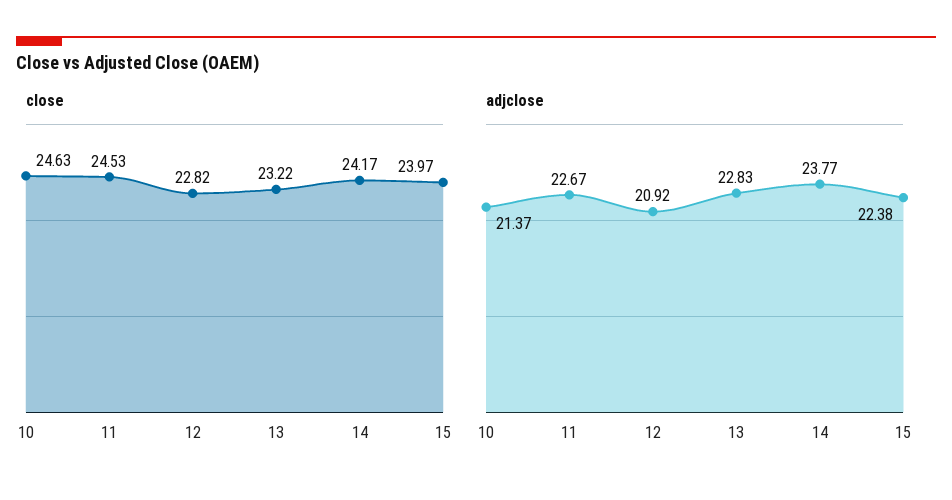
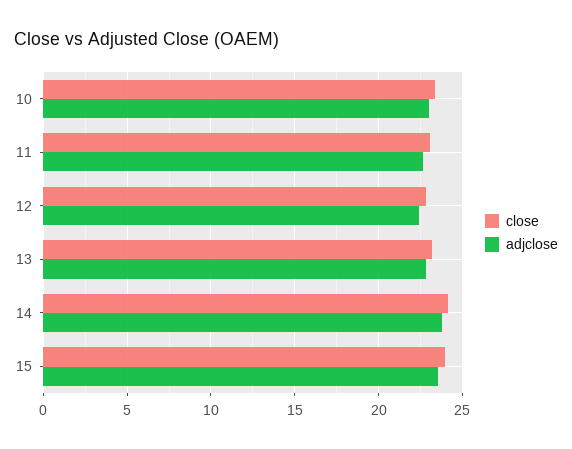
close, 10: 24.63 -> 23.5
close, 11: 24.53 -> 23
adjclose, 10: 21.37 -> 23
adjclose, 12: 20.92 -> 22.5
adjclose, 15: 22.38 -> 23.5

